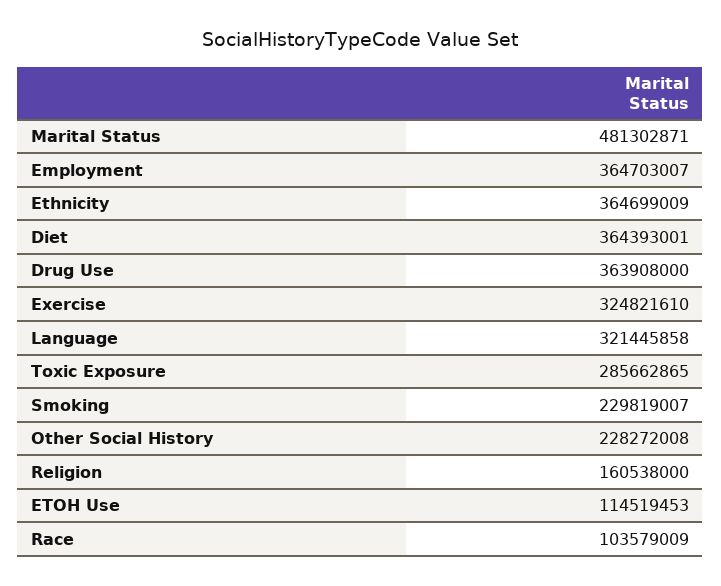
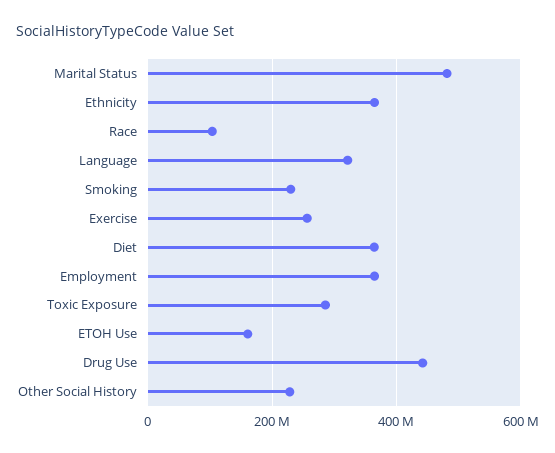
Drug Use: 363908000 -> 440000000
Exercise: 324821610 -> 260000000
Religion: 160538000 -> none
ETOH Use: 114519453 -> 160000000

